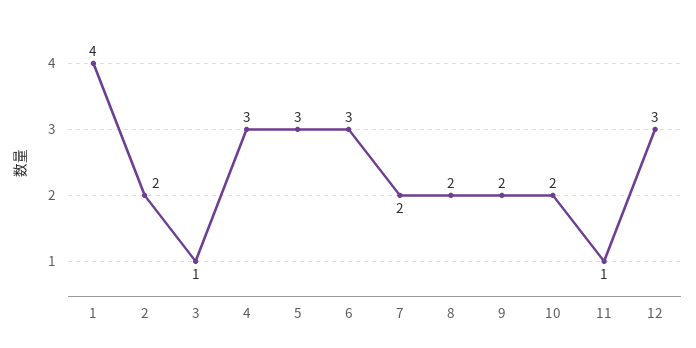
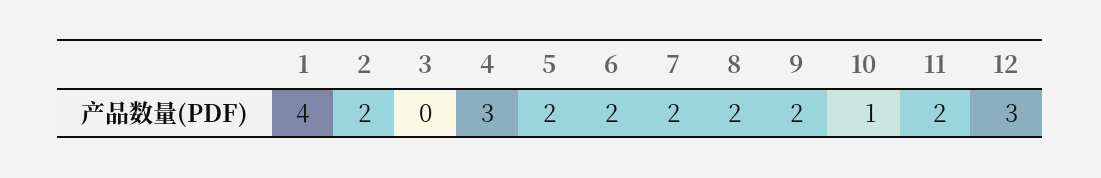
3: 1 -> 0
5: 3 -> 2
6: 3 -> 2
10: 2 -> 1
11: 1 -> 2

